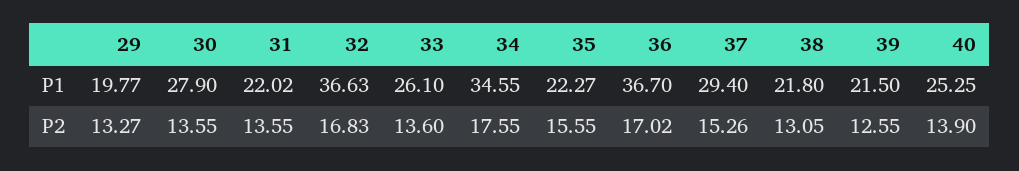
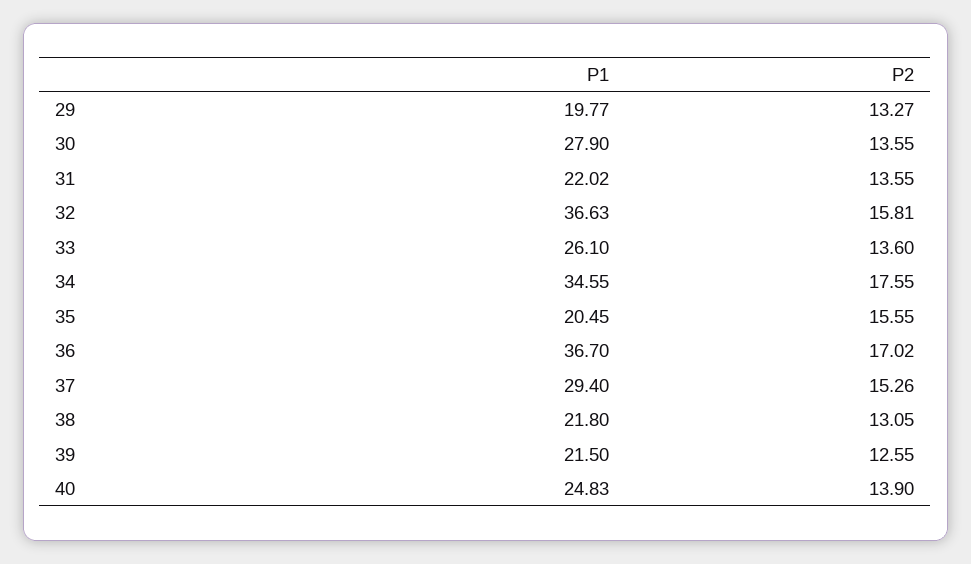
35, P1: 22.27 -> 20.45
40, P1: 25.25 -> 24.83
32, P2: 16.83 -> 15.81

